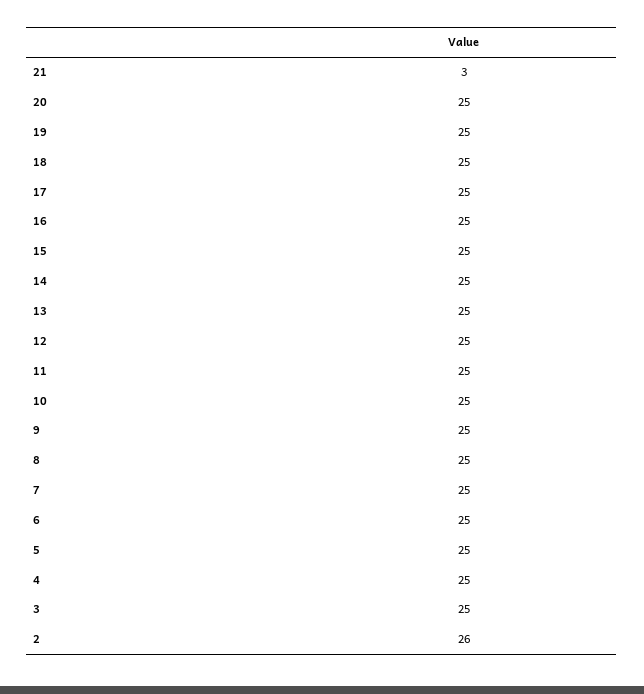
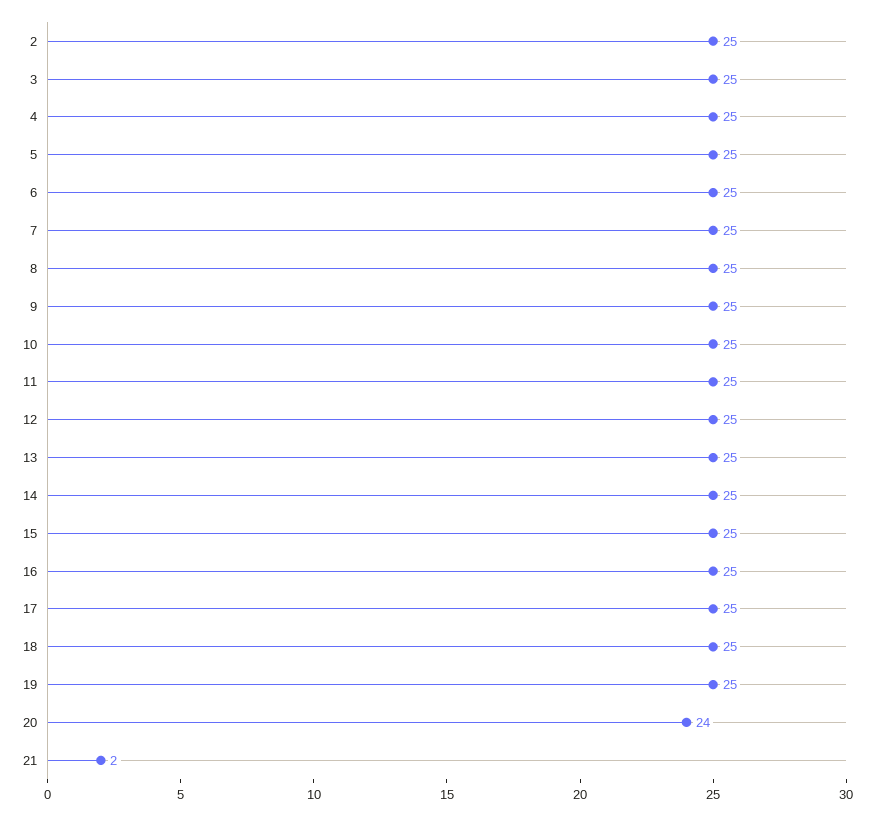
21: 3 -> 2
20: 25 -> 24
2: 26 -> 25

